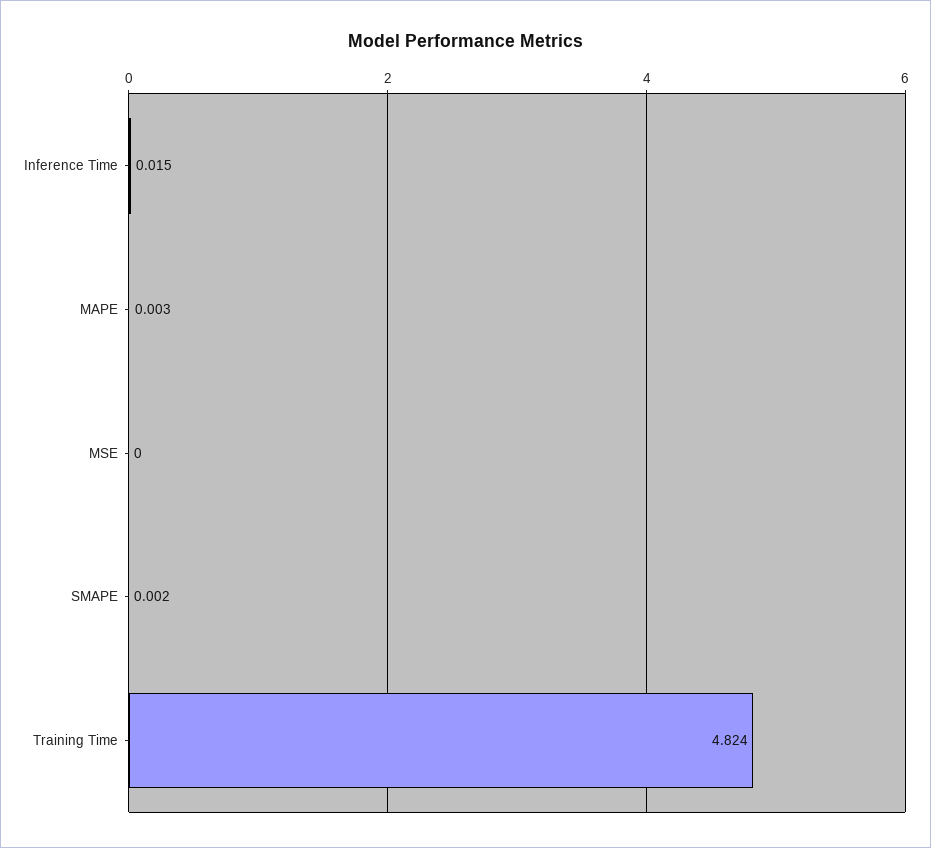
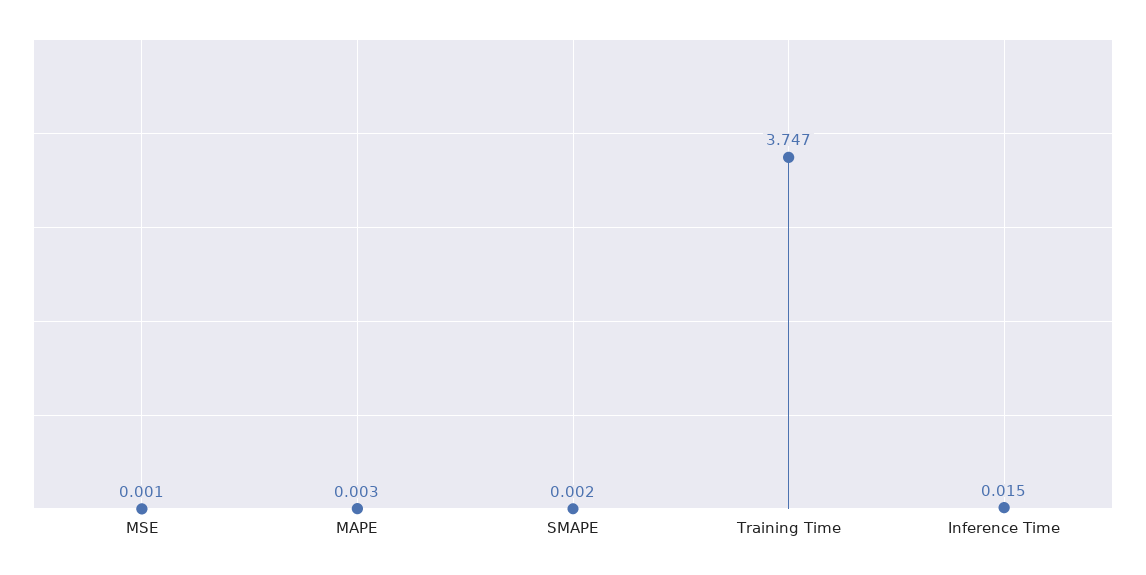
MSE: 0 -> 0.001
Training Time: 4.824 -> 3.747

